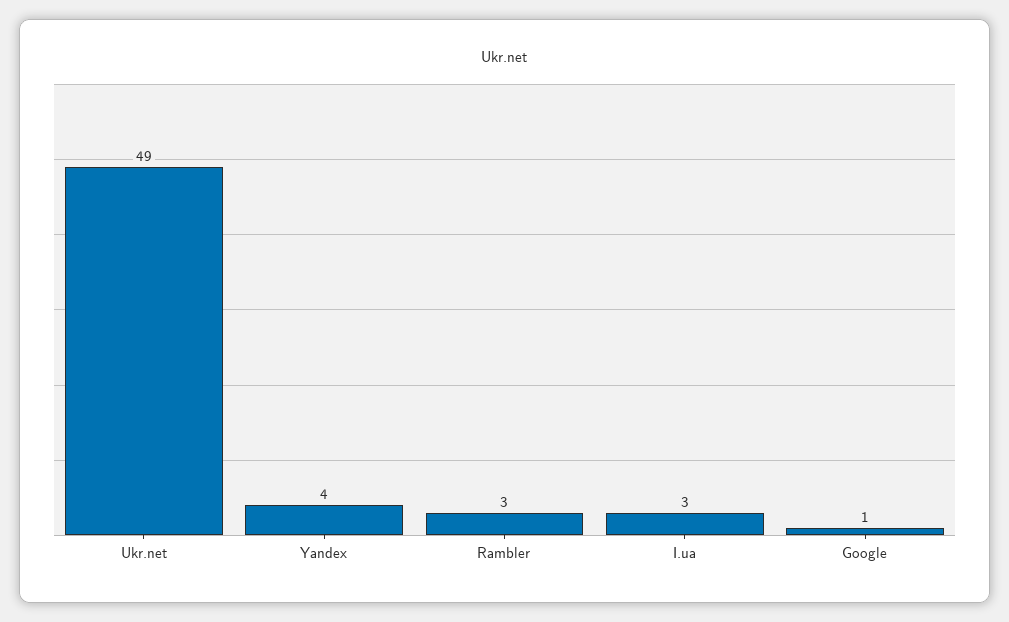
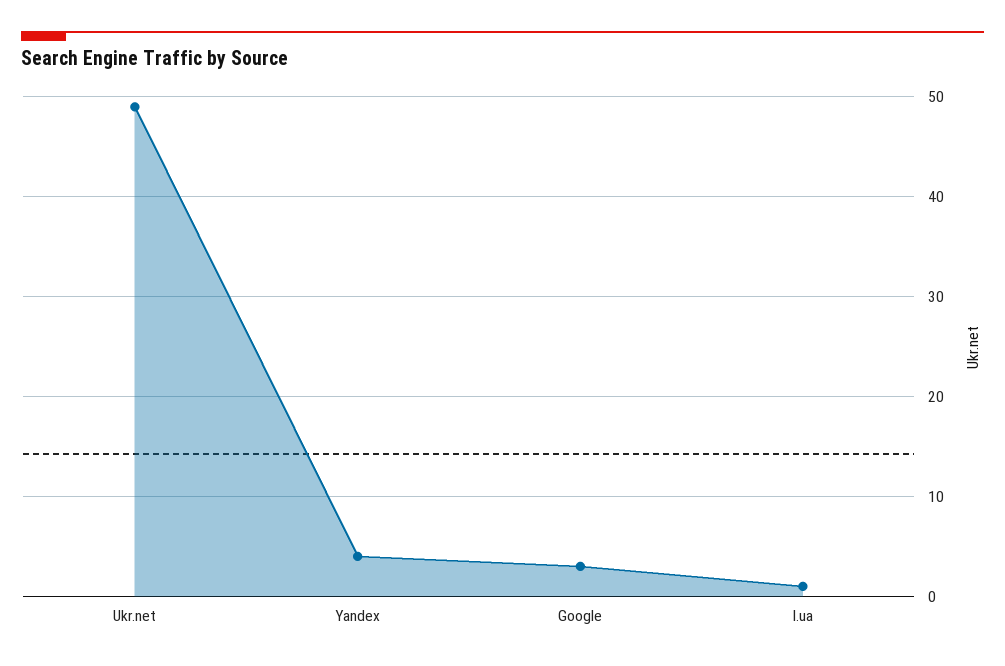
Rambler: 3 -> none
I.ua: 3 -> 1
Google: 1 -> 3

